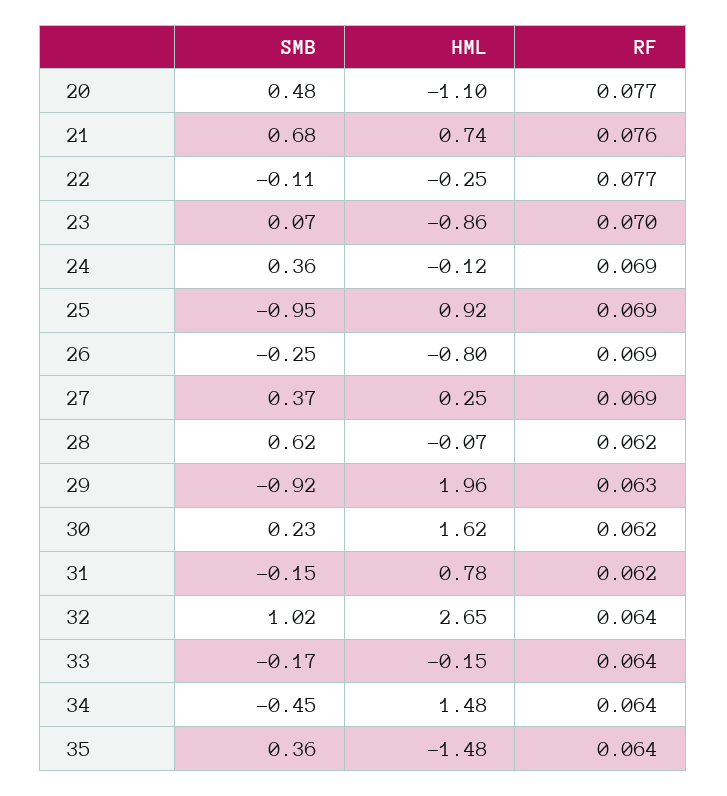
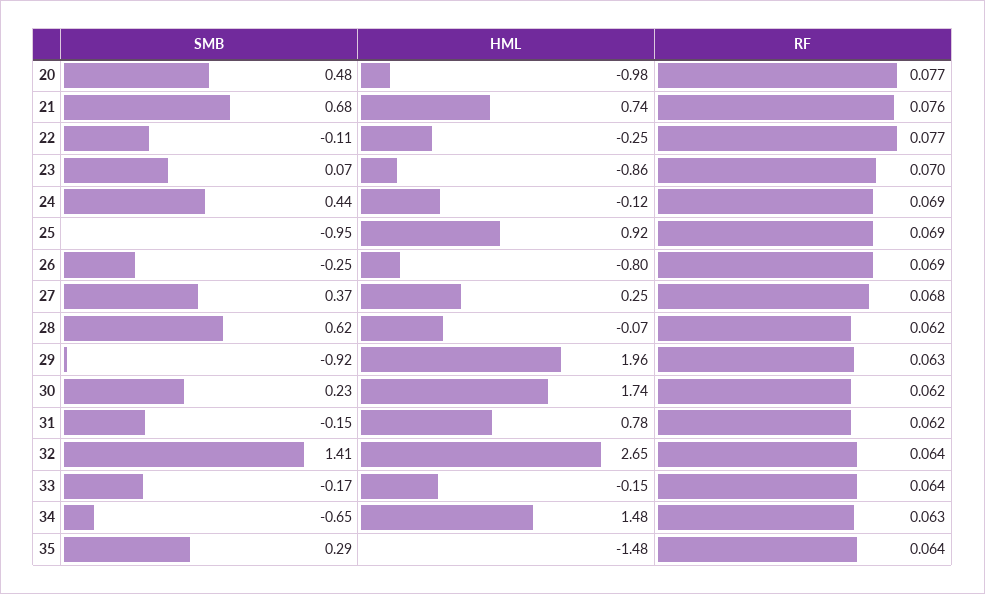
HML, 20: -1.1 -> -0.98
SMB, 24: 0.36 -> 0.44
RF, 27: 0.069 -> 0.068
HML, 30: 1.62 -> 1.74
SMB, 32: 1.02 -> 1.41
SMB, 34: -0.45 -> -0.65
RF, 34: 0.064 -> 0.063
SMB, 35: 0.36 -> 0.29

